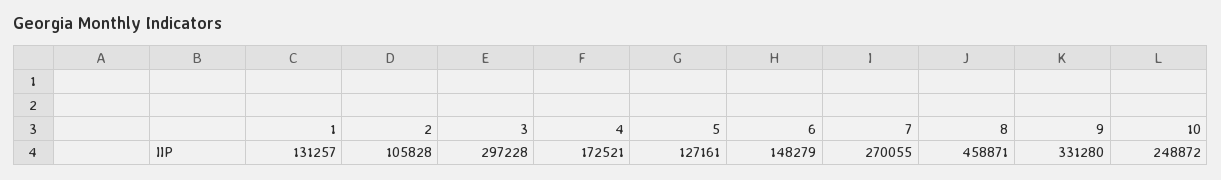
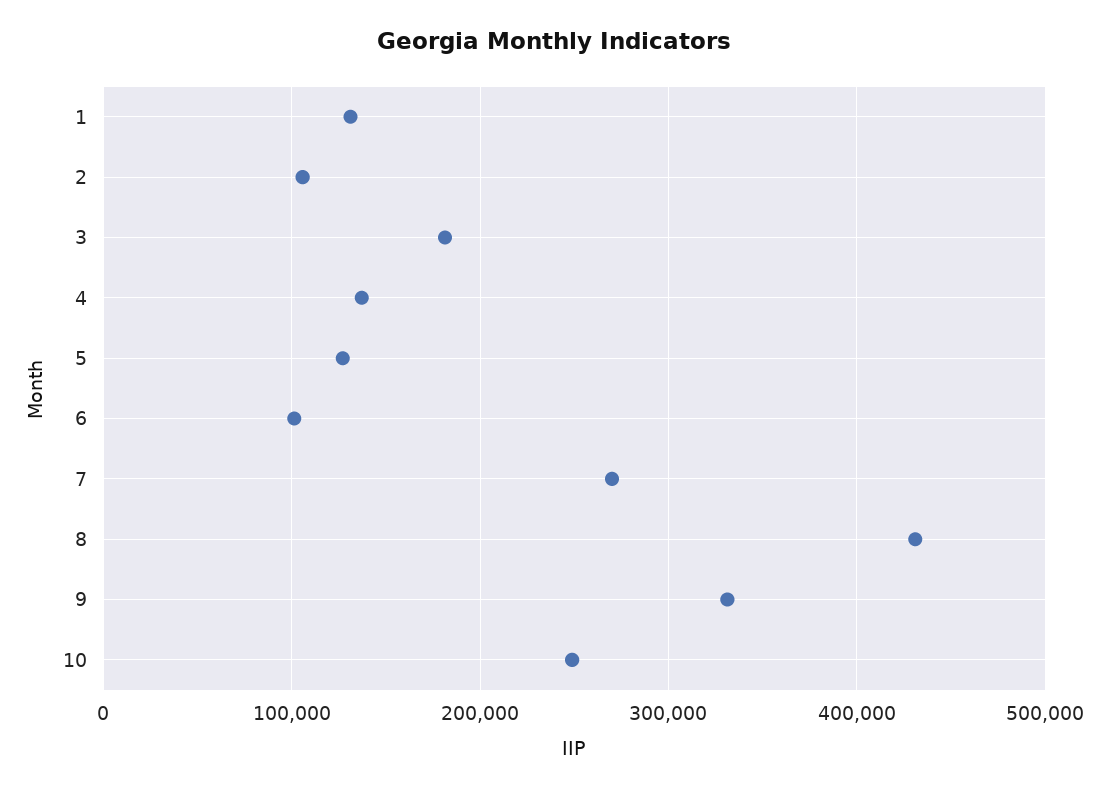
3: 297228 -> 180000
4: 172521 -> 140000
6: 148279 -> 100000
8: 458871 -> 430000

